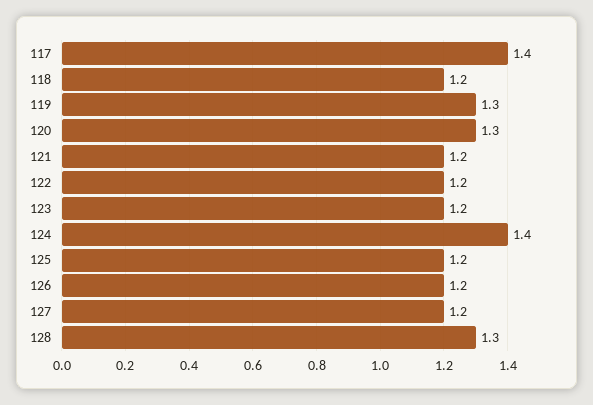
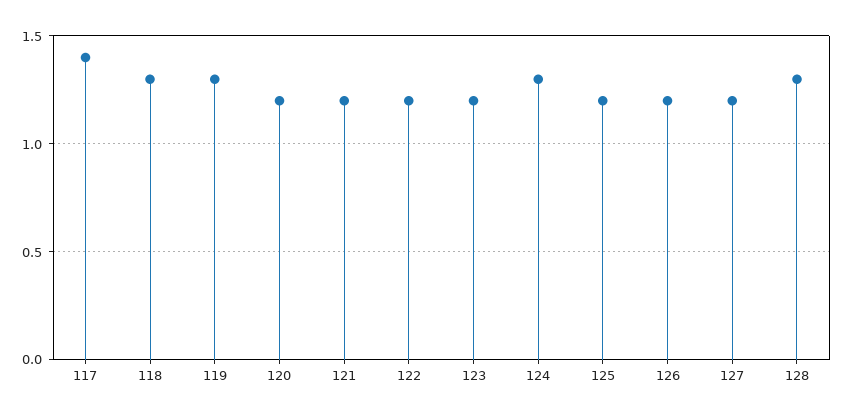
118: 1.2 -> 1.3
120: 1.3 -> 1.2
124: 1.4 -> 1.3

